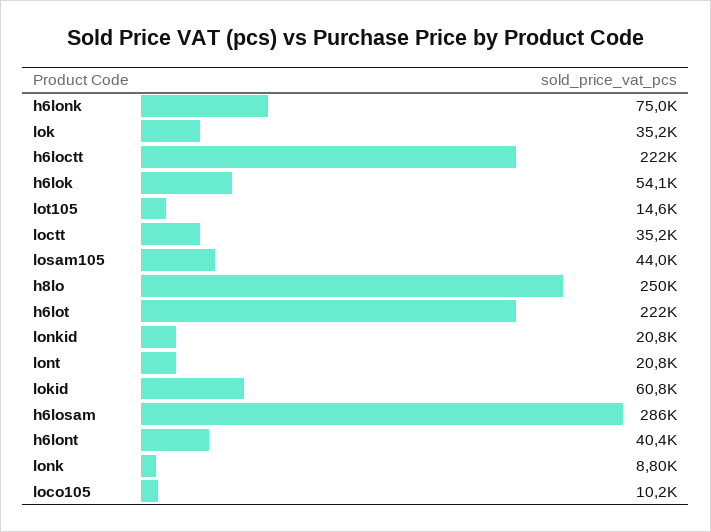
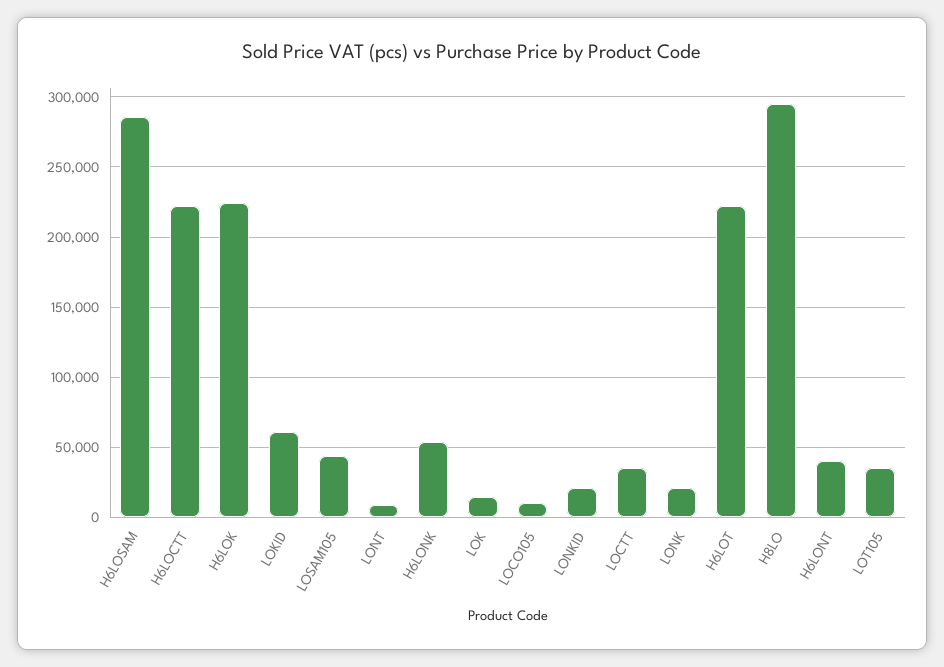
h6lonk: 75000 -> 55000
lok: 35200 -> 15000
h6lok: 54100 -> 225000
lot105: 14600 -> 35000
h8lo: 250000 -> 295000
lont: 20800 -> 10000
lonk: 8800 -> 20000

